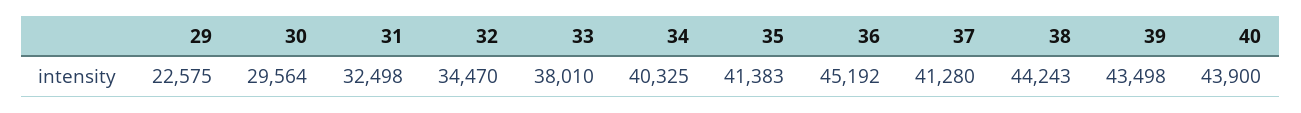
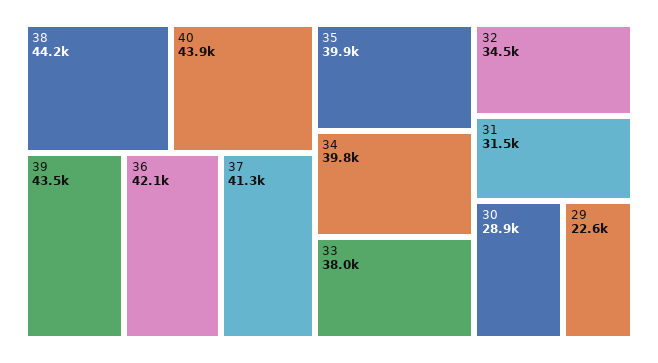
30: 29564 -> 28900
31: 32498 -> 31500
34: 40325 -> 39800
35: 41383 -> 39900
36: 45192 -> 42100

